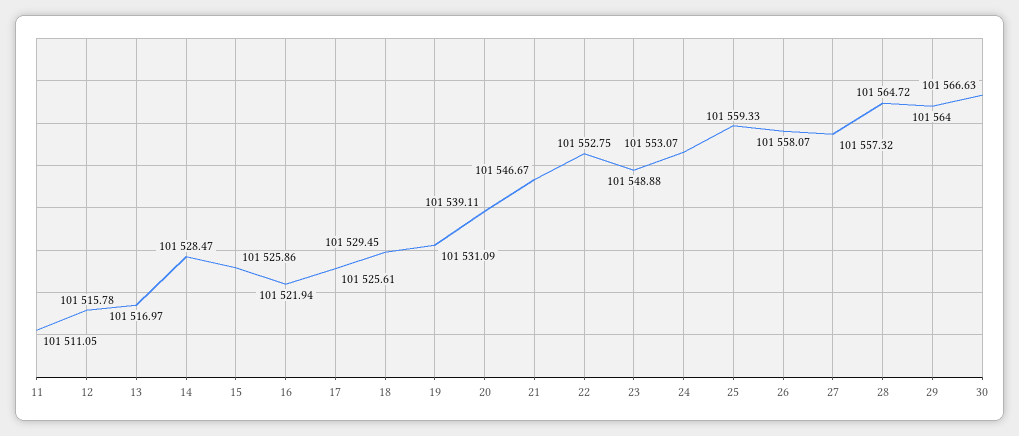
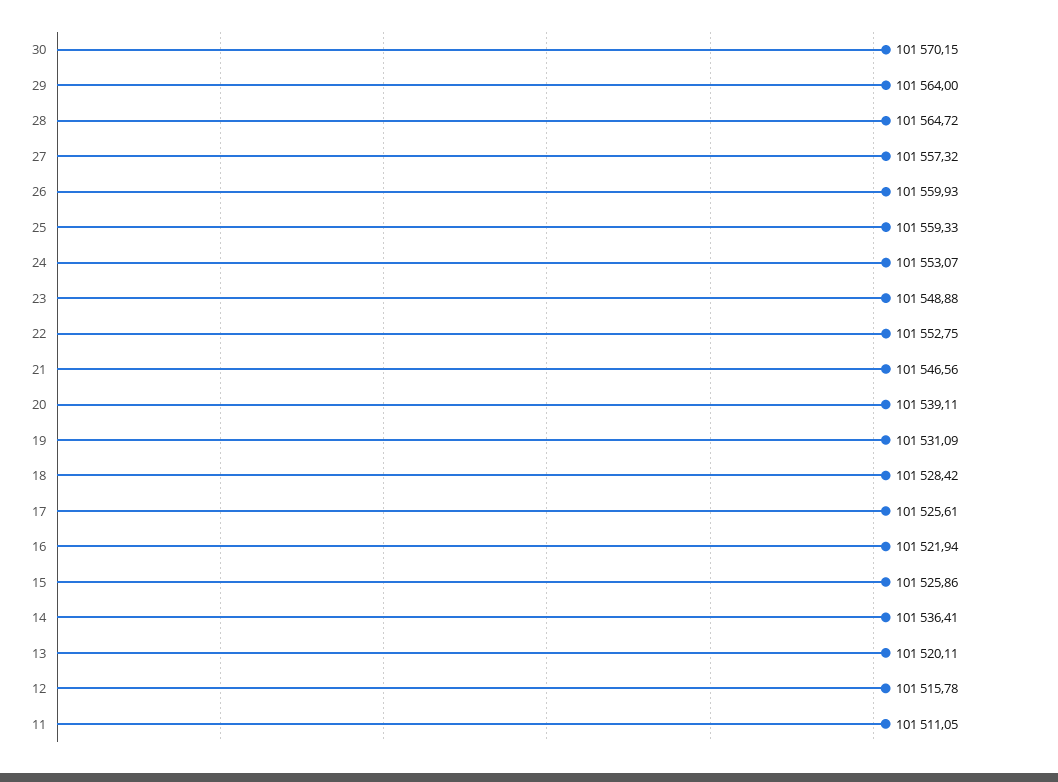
13: 101516.97 -> 101520.11
14: 101528.47 -> 101536.41
18: 101529.45 -> 101528.42
21: 101546.67 -> 101546.56
26: 101558.07 -> 101559.93
30: 101566.63 -> 101570.15

